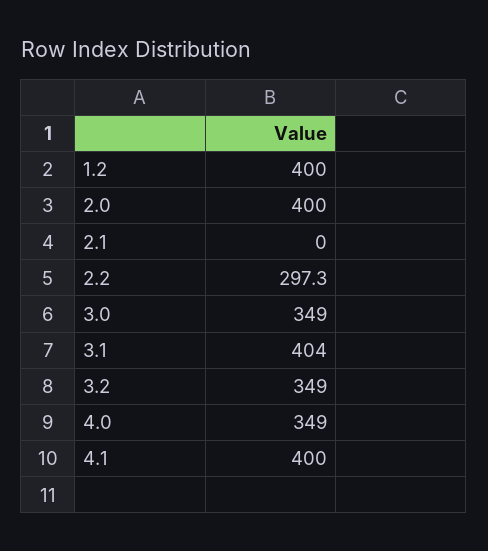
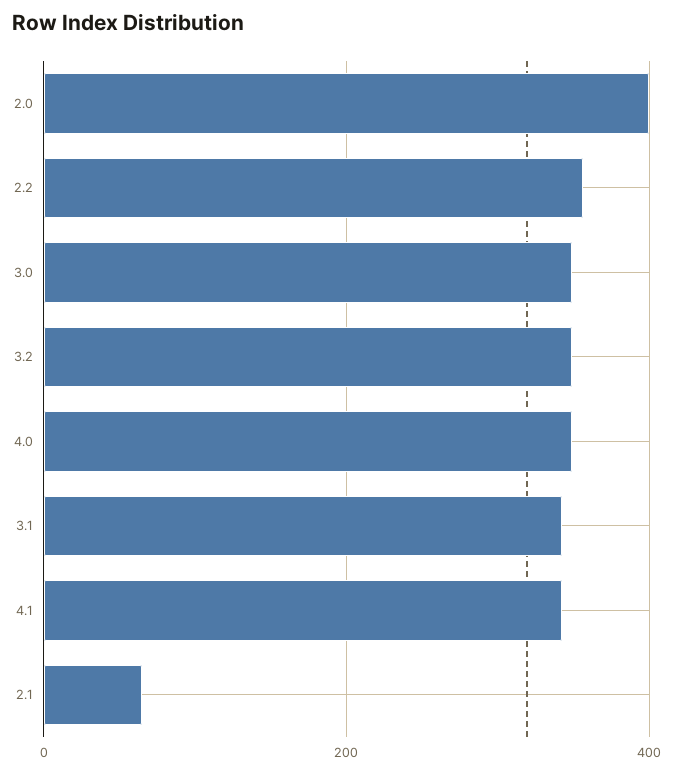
1.2: 400 -> none
2.1: 0 -> 60
2.2: 297.3 -> 360
3.1: 404 -> 340
4.1: 400 -> 340

